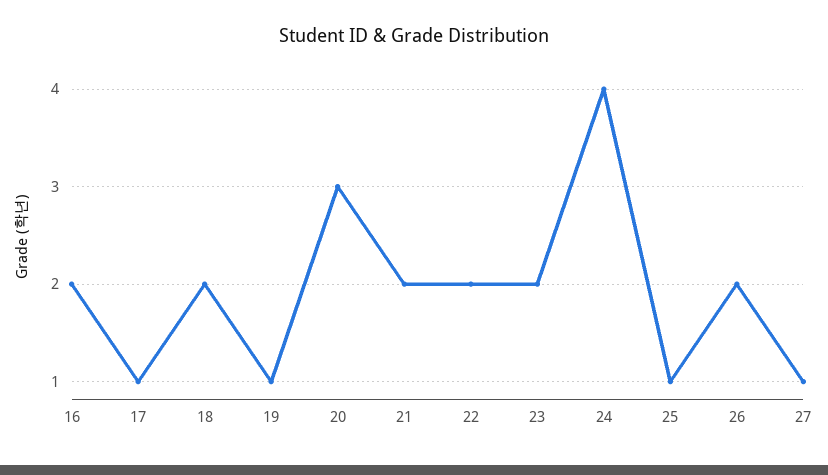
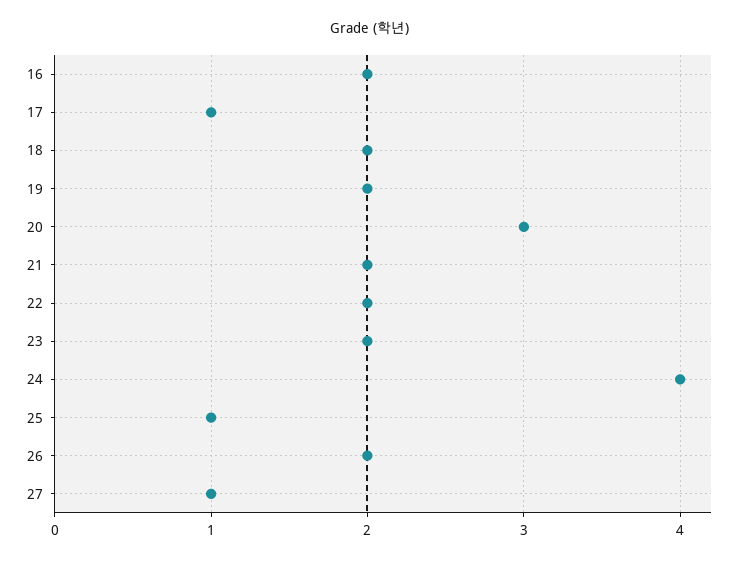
19: 1 -> 2

